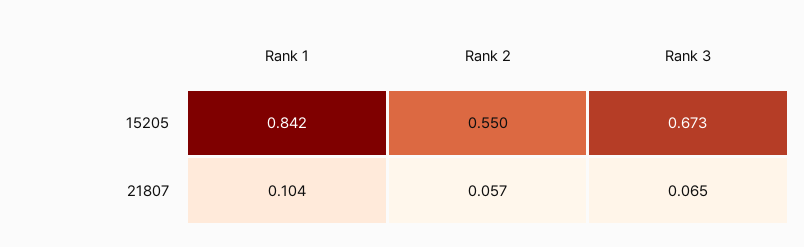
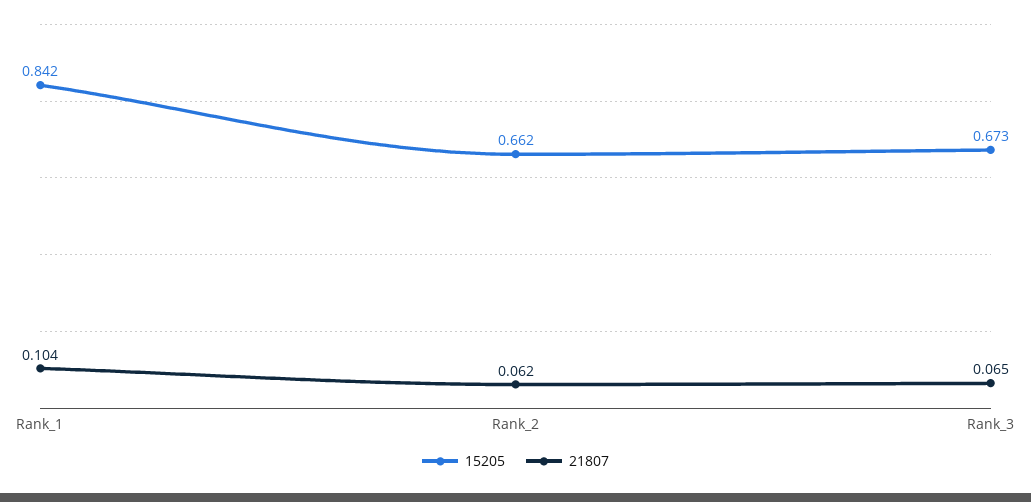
15205, Rank 2: 0.55 -> 0.662
21807, Rank 2: 0.057 -> 0.062

